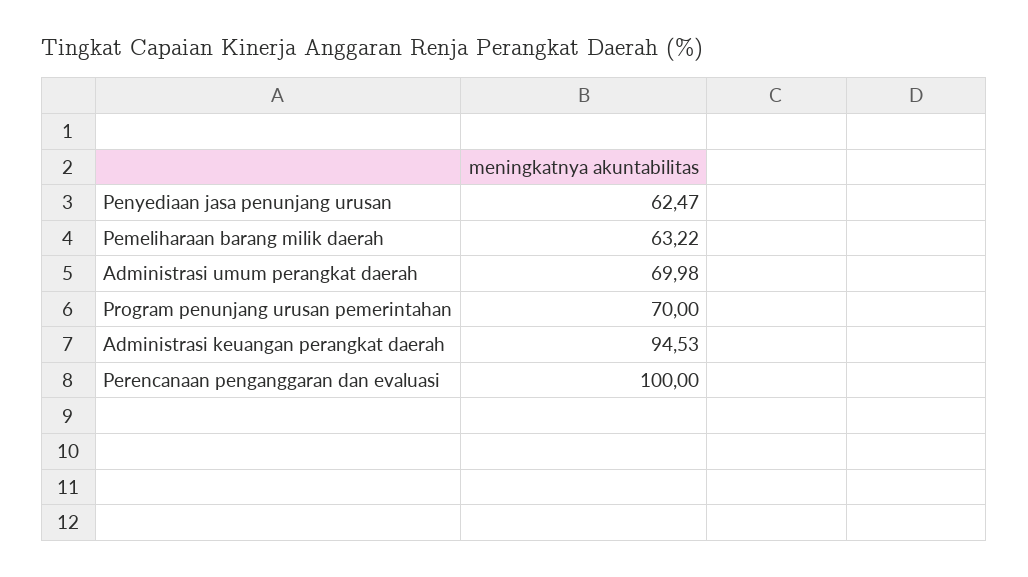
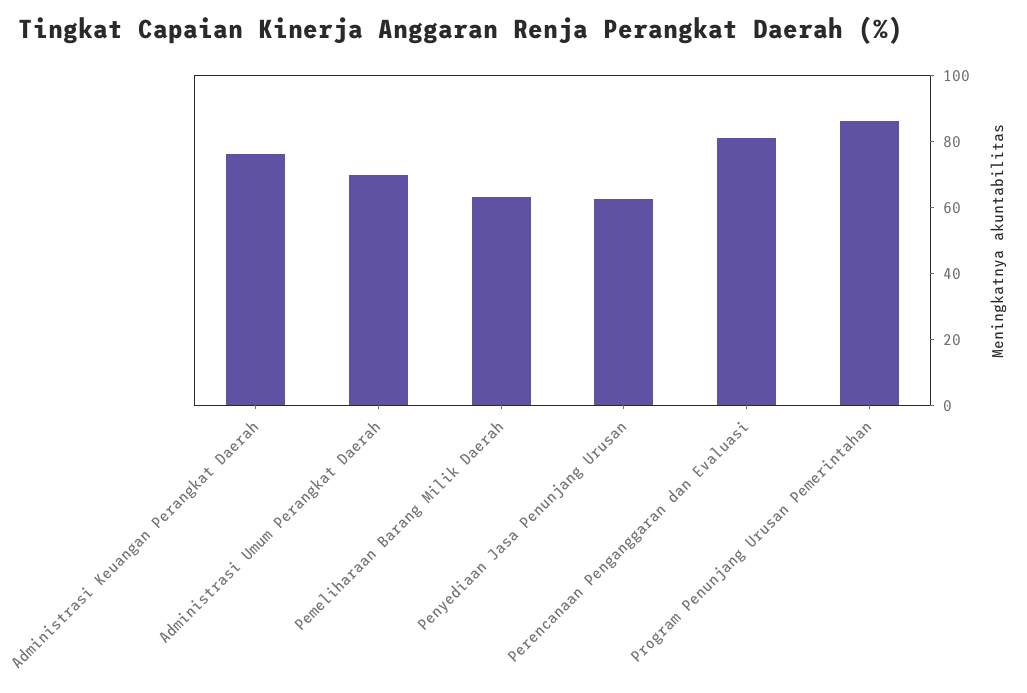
Program penunjang urusan pemerintahan: 70 -> 85
Administrasi keuangan perangkat daerah: 94.53 -> 75
Perencanaan penganggaran dan evaluasi: 100 -> 80

